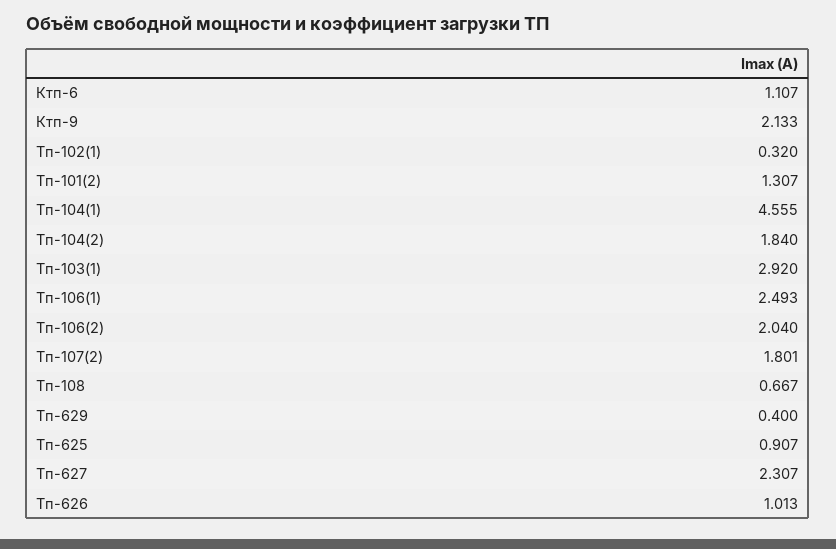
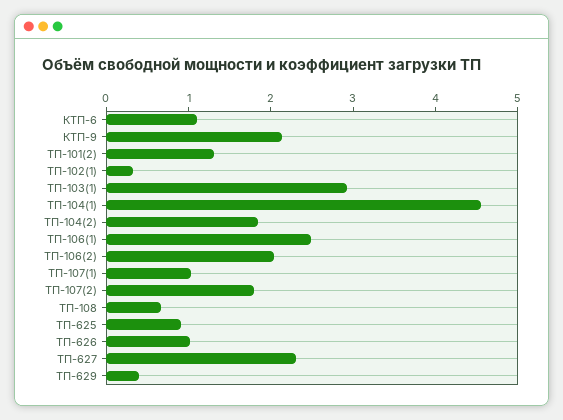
ТП-107(1): none -> 1

